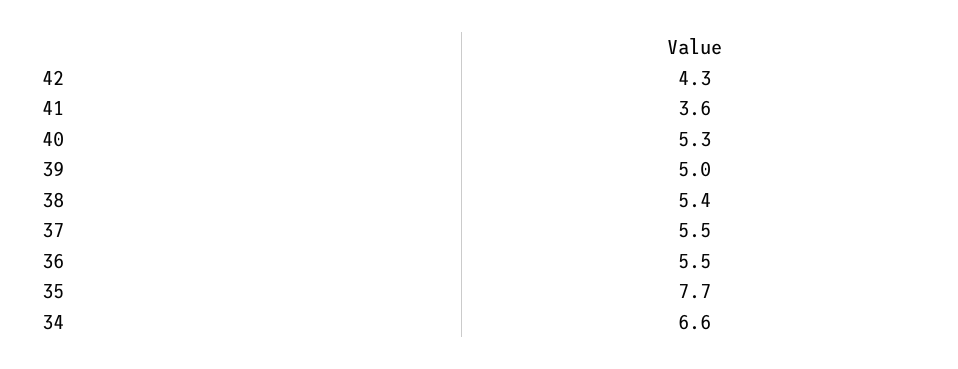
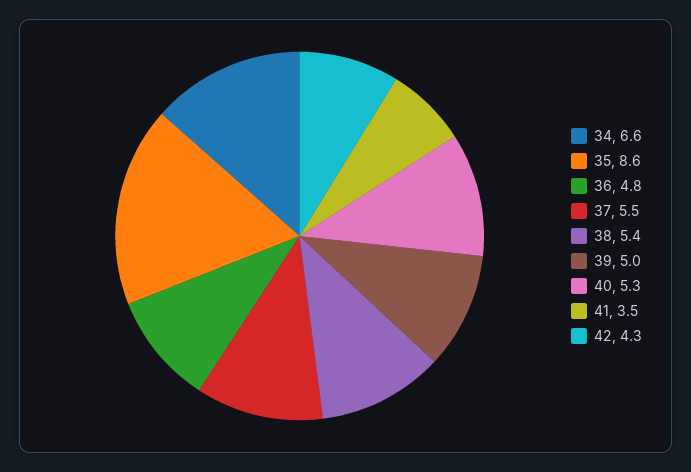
41: 3.6 -> 3.5
36: 5.5 -> 4.8
35: 7.7 -> 8.6

